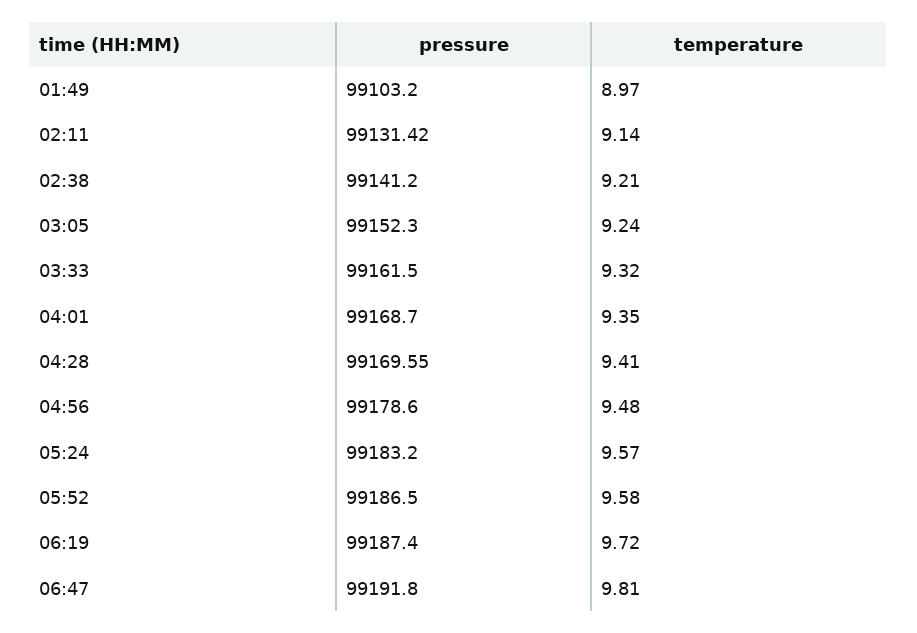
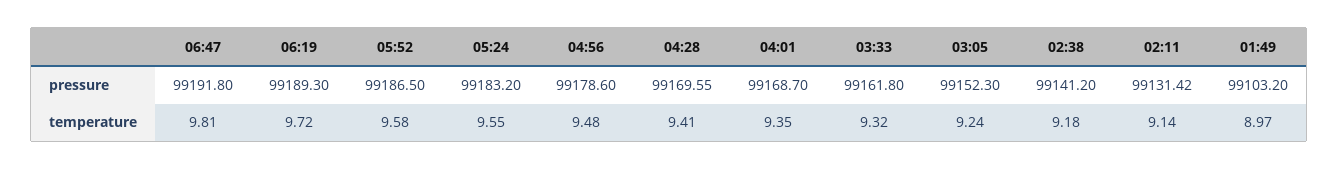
temperature, 02:38: 9.21 -> 9.18
pressure, 03:33: 99161.5 -> 99161.8
temperature, 05:24: 9.57 -> 9.55
pressure, 06:19: 99187.4 -> 99189.3

